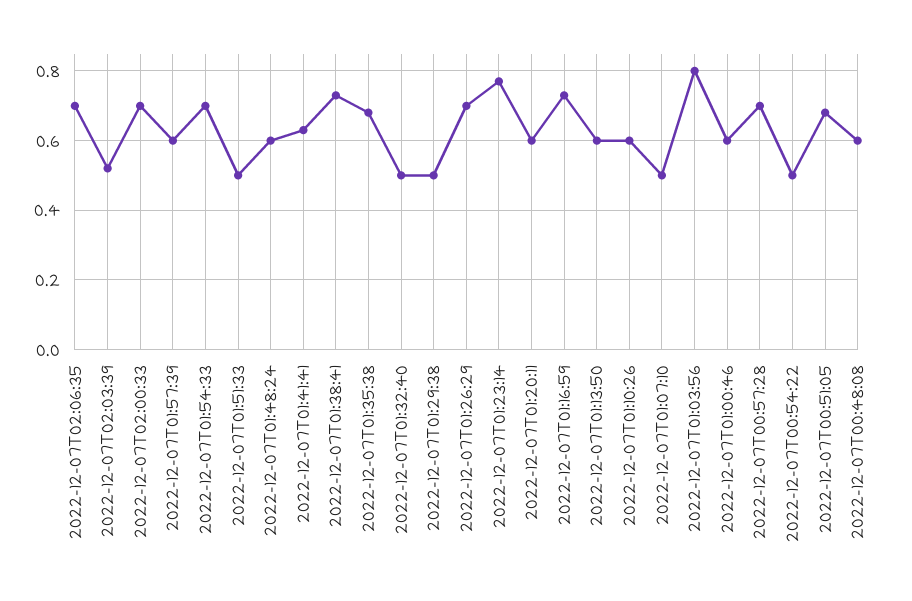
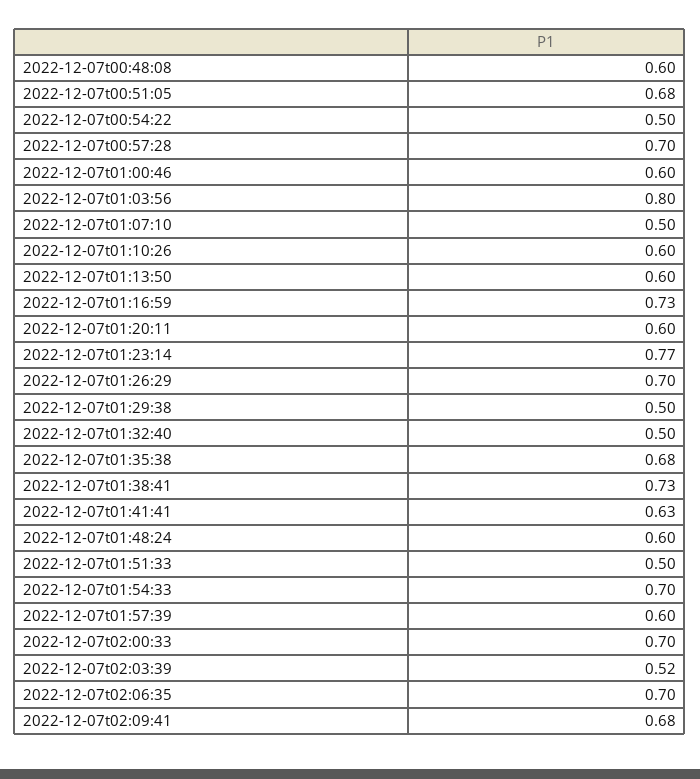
2022-12-07t02:09:41: none -> 0.68

